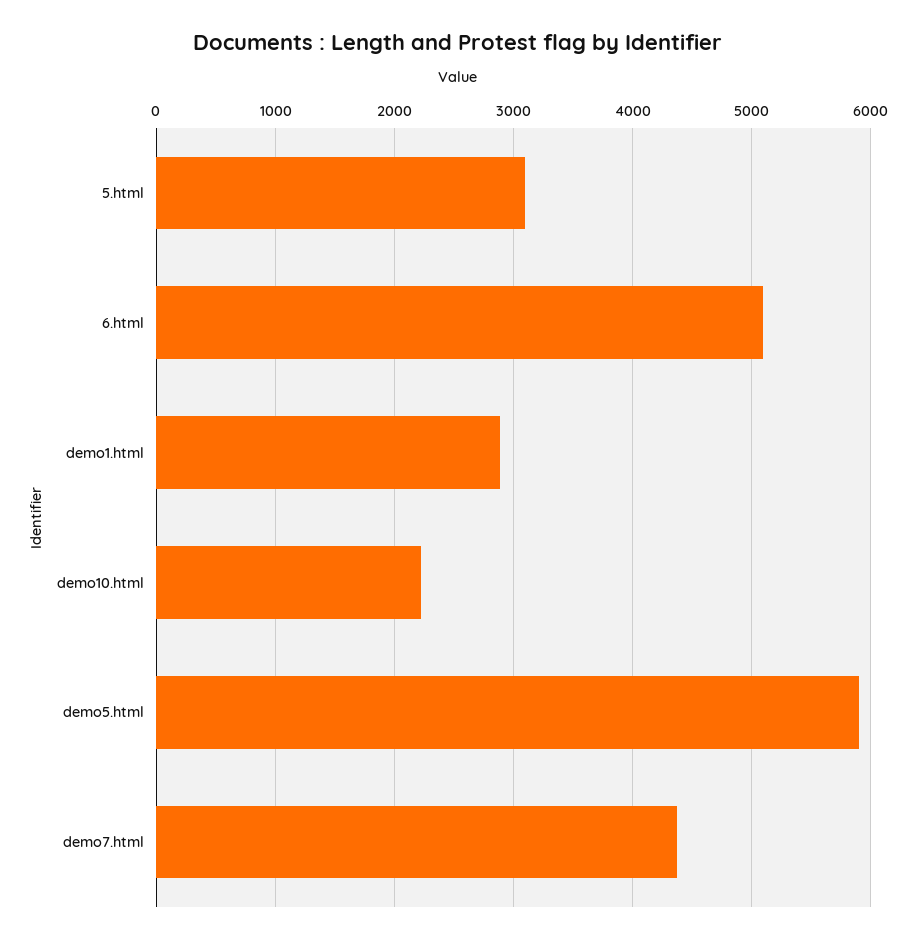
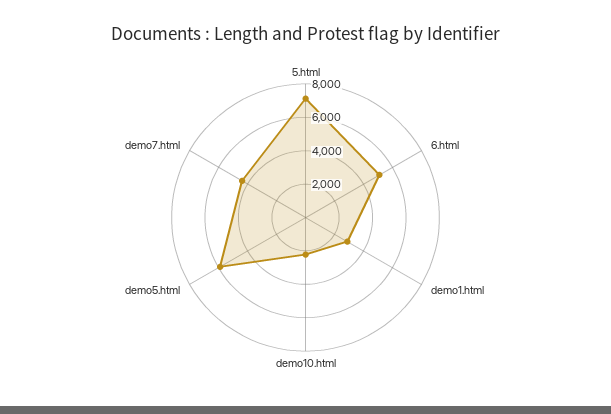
5.html: 3100 -> 7000

